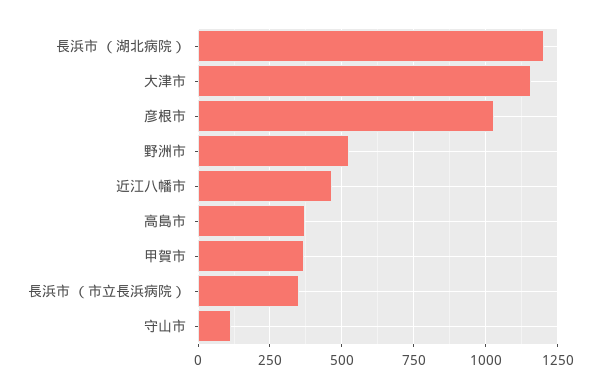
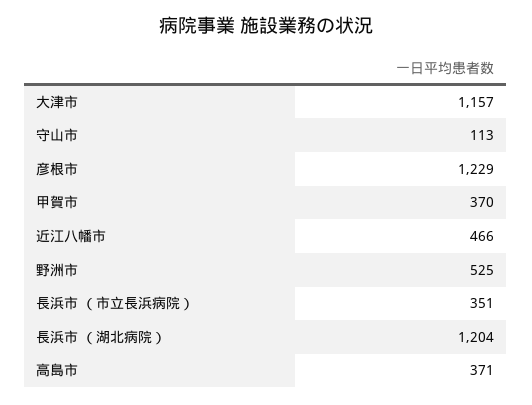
彦根市: 1025 -> 1229

